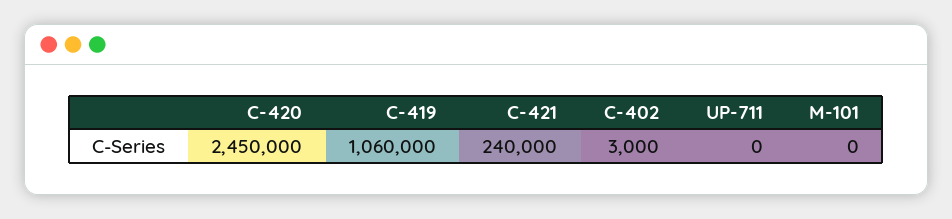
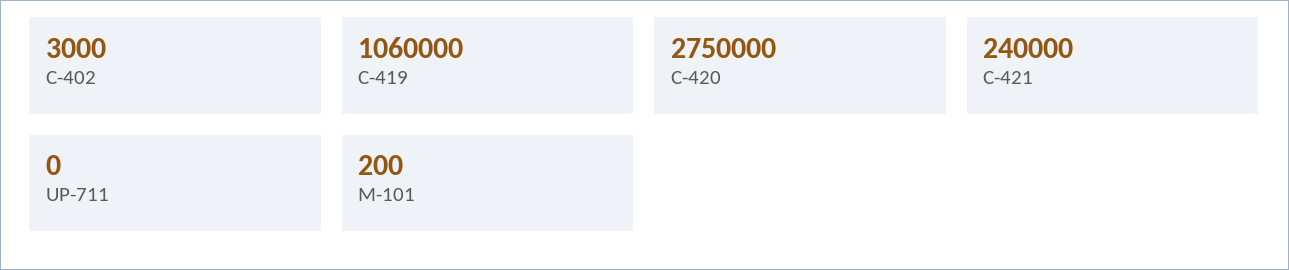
C-420: 2450000 -> 2750000
M-101: 0 -> 200

